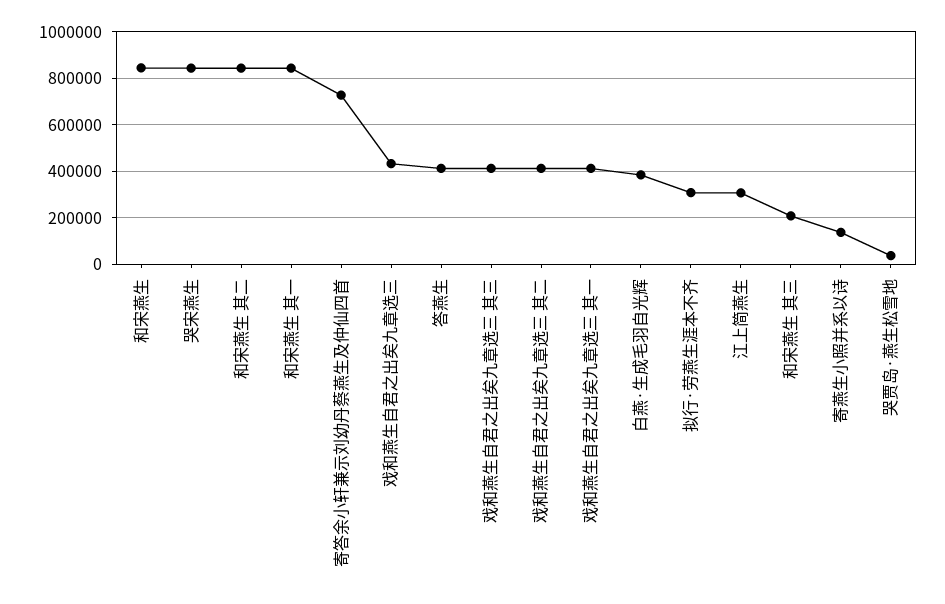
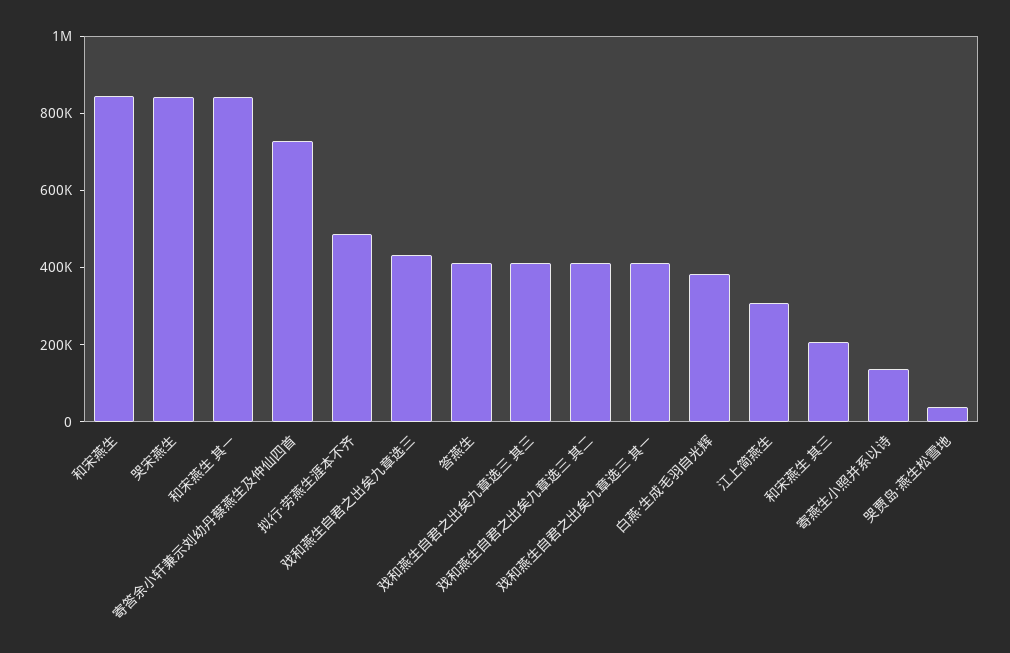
和宋燕生 其二: 850000 -> none
拟行·劳燕生涯本不齐: 300000 -> 500000

